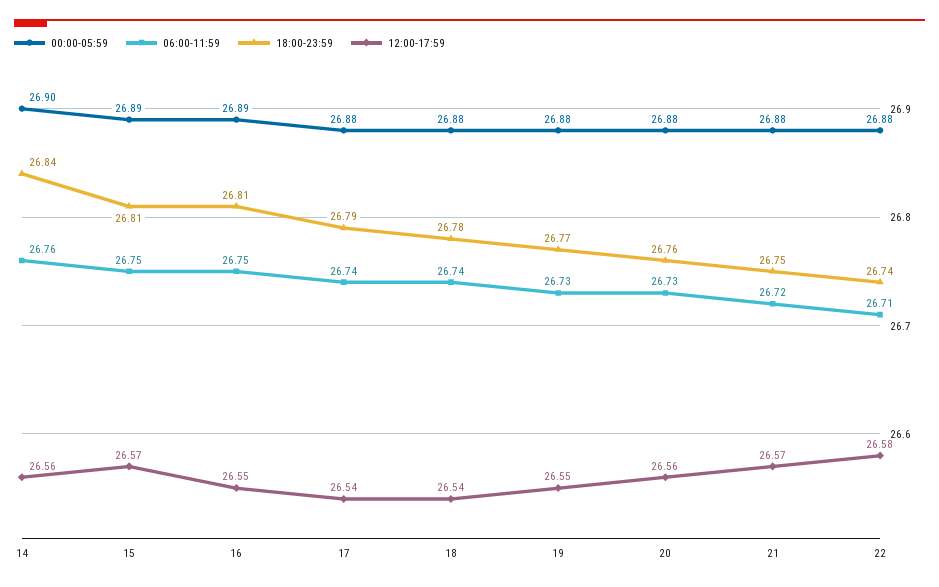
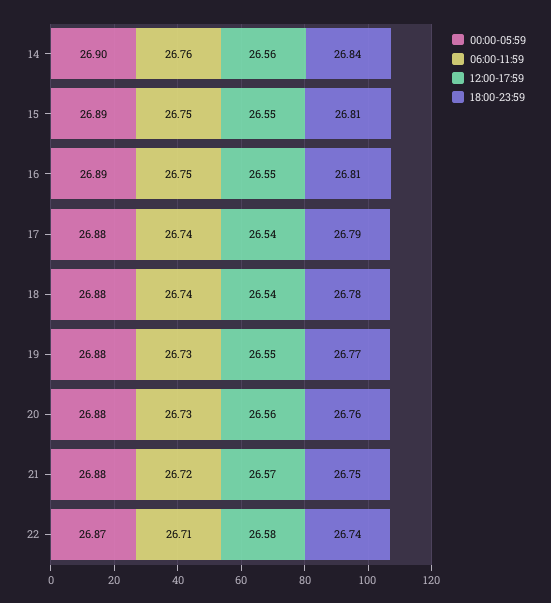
12:00-17:59, 15: 26.57 -> 26.55
00:00-05:59, 22: 26.88 -> 26.87

